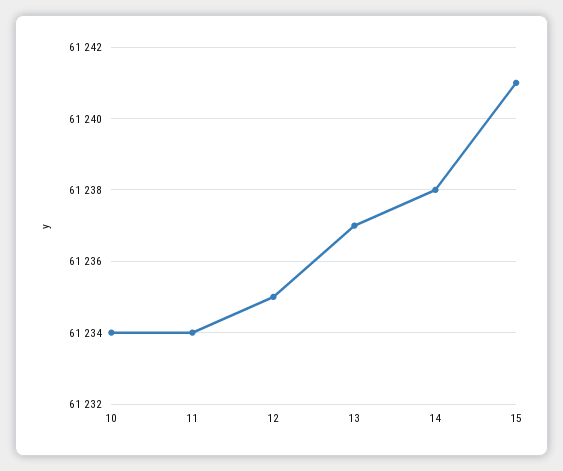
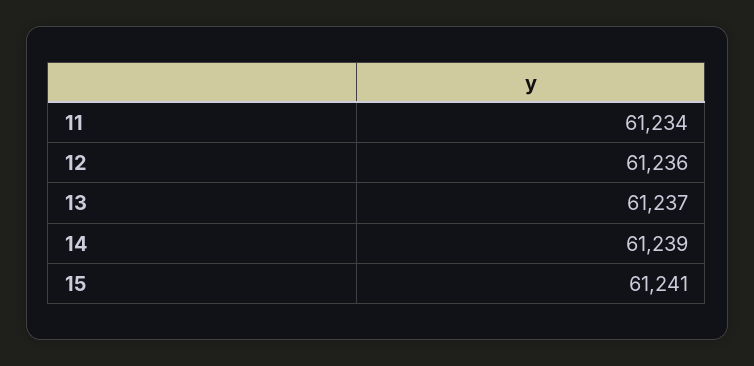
10: 61234 -> none
12: 61235 -> 61236
14: 61238 -> 61239

